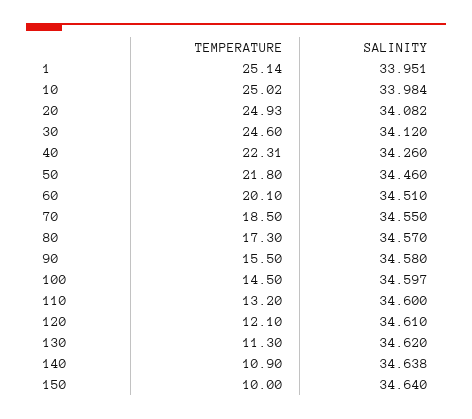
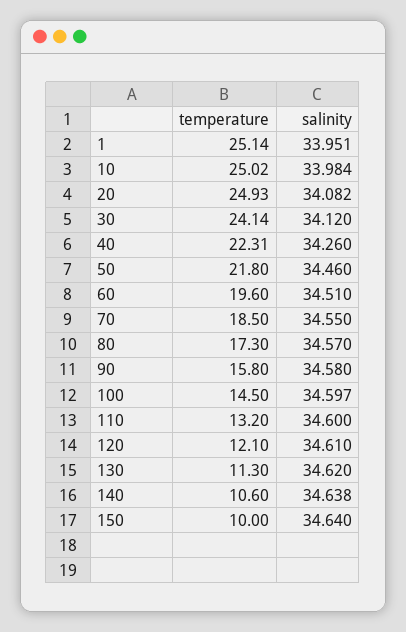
TEMPERATURE, 30: 24.6 -> 24.14
TEMPERATURE, 60: 20.1 -> 19.6
TEMPERATURE, 90: 15.5 -> 15.8
TEMPERATURE, 140: 10.9 -> 10.6

